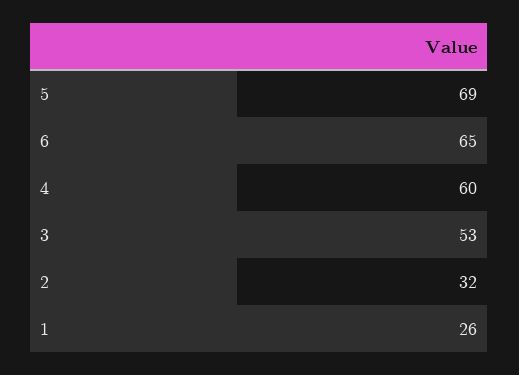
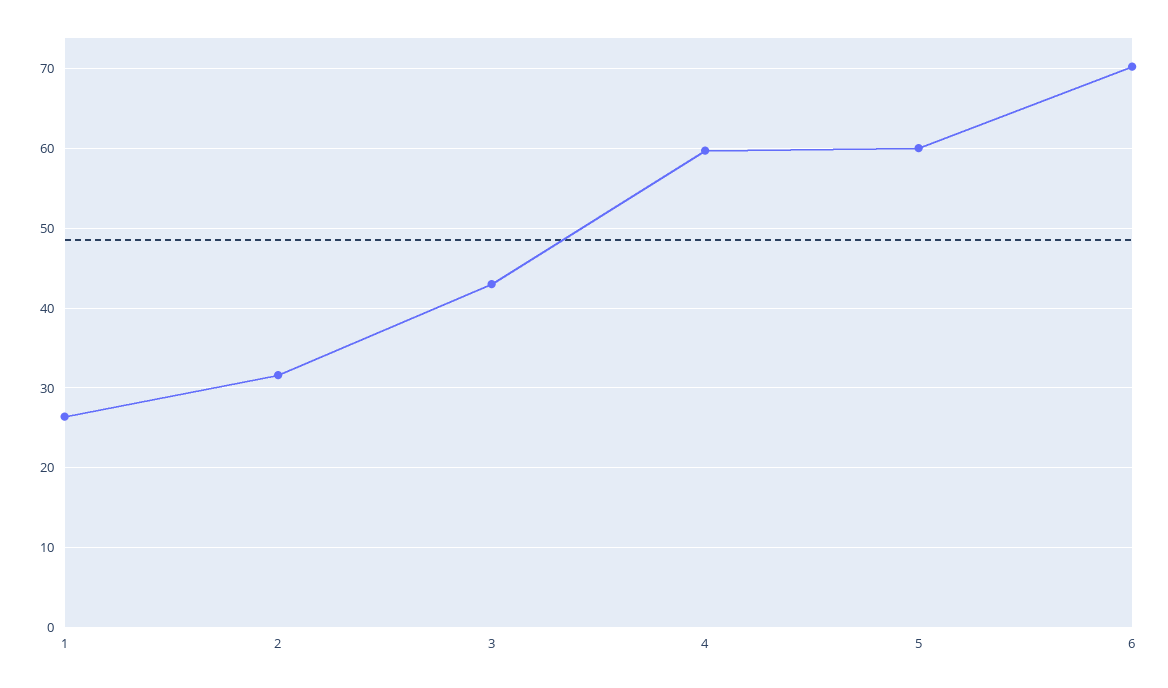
5: 69 -> 60
6: 65 -> 70
3: 53 -> 43

